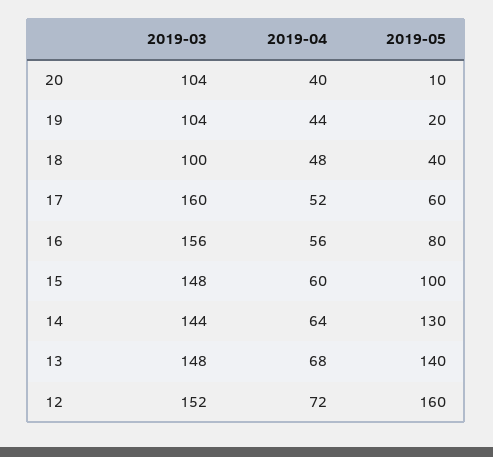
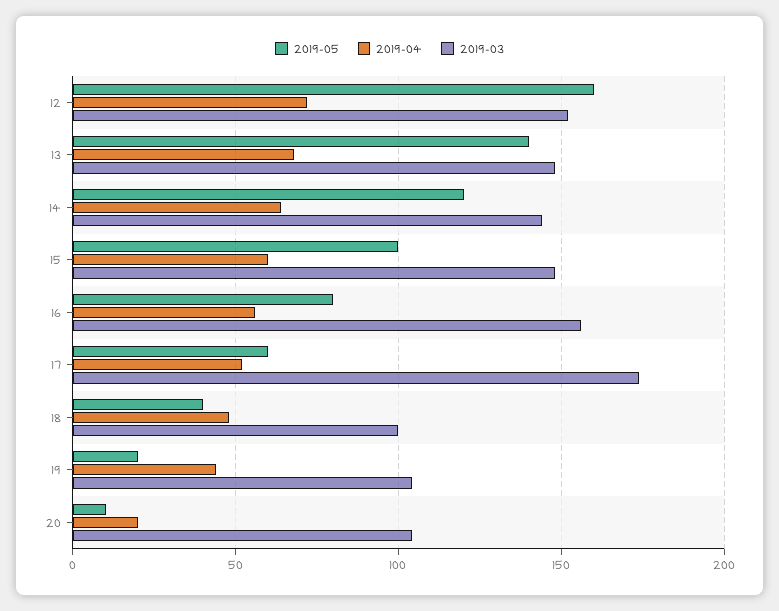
2019-04, 20: 40 -> 20
2019-03, 17: 160 -> 175
2019-05, 14: 130 -> 120

